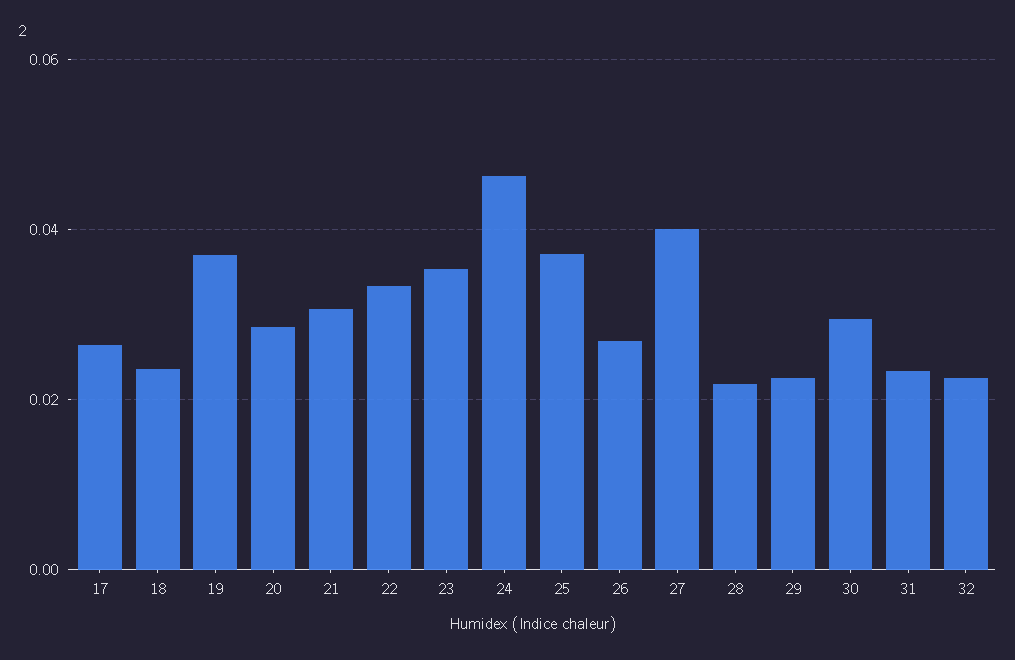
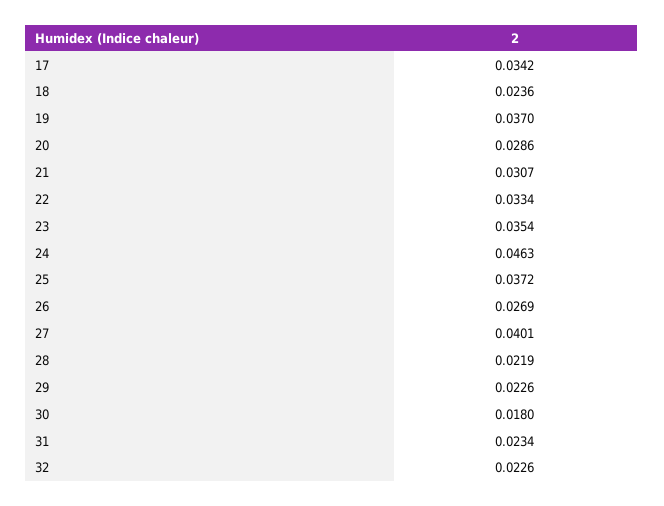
17: 0.026 -> 0.0342
30: 0.03 -> 0.018

